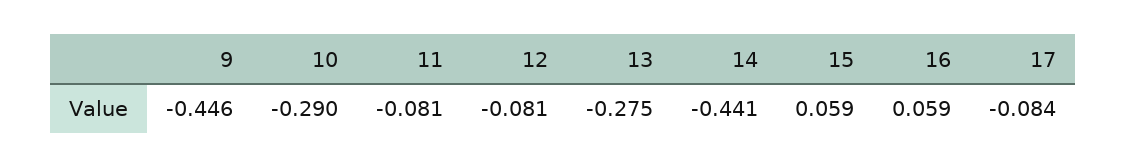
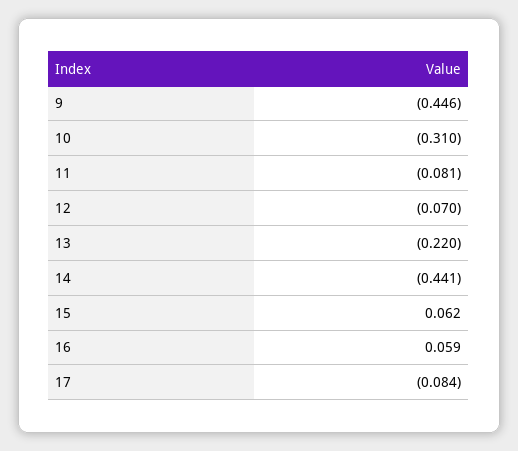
10: -0.29 -> -0.31
12: -0.081 -> -0.07
13: -0.275 -> -0.22
15: 0.059 -> 0.062

